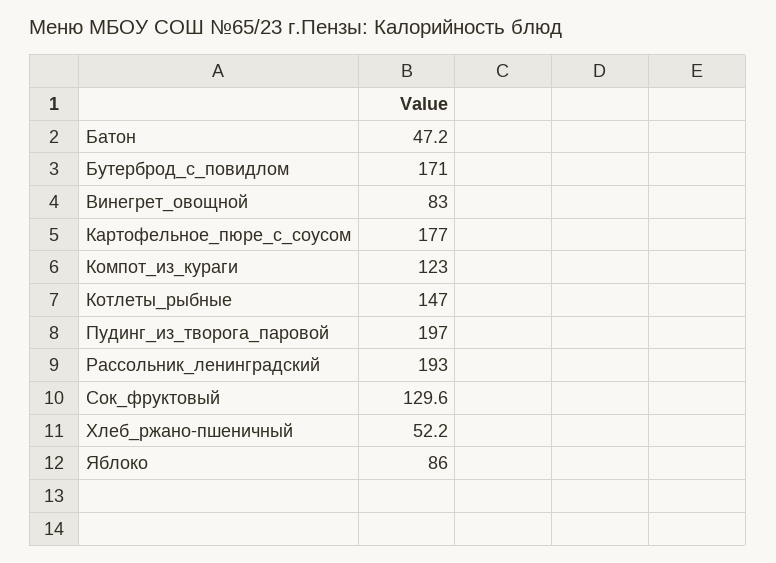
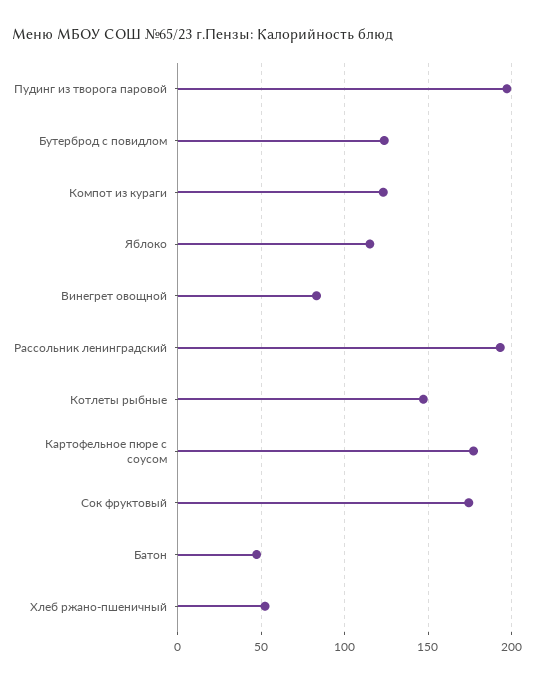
Бутерброд_с_повидлом: 171 -> 125
Сок_фруктовый: 129.6 -> 175
Яблоко: 86 -> 115

